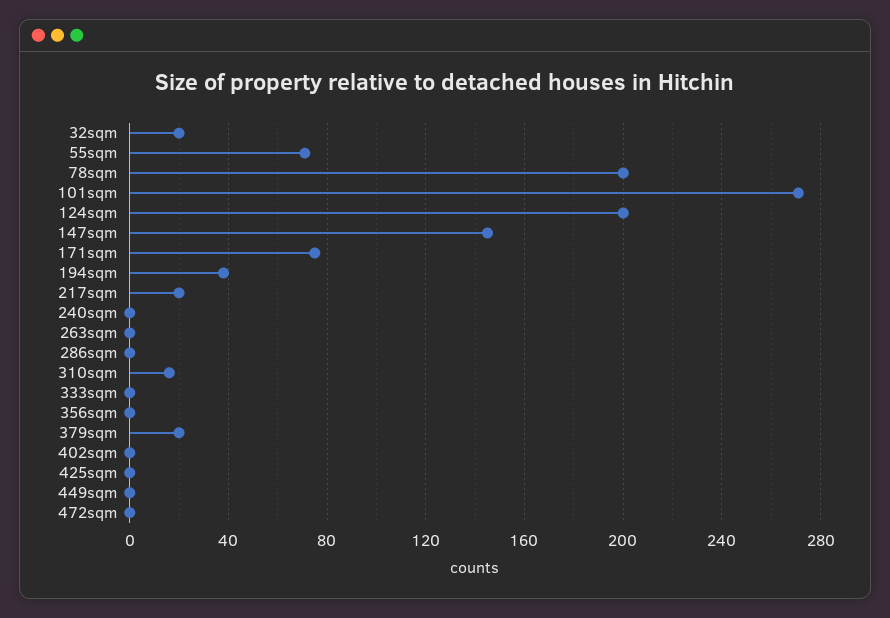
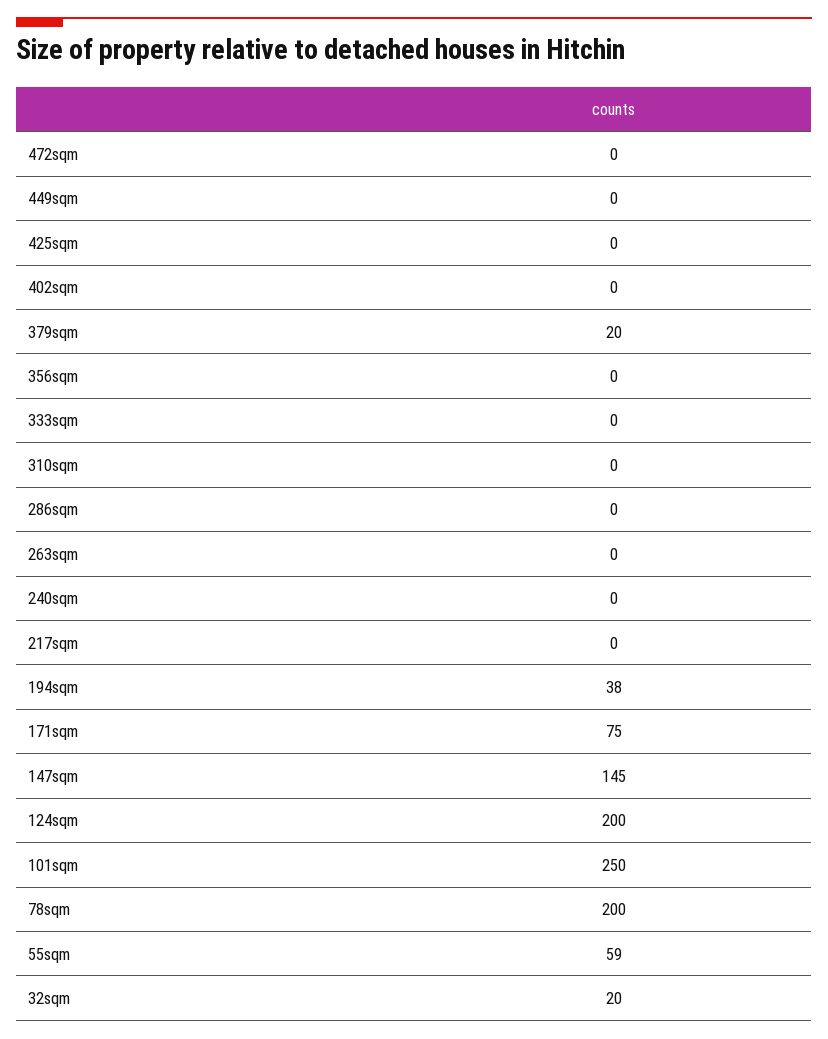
55sqm: 70 -> 59
101sqm: 270 -> 250
217sqm: 20 -> 0
310sqm: 15 -> 0

